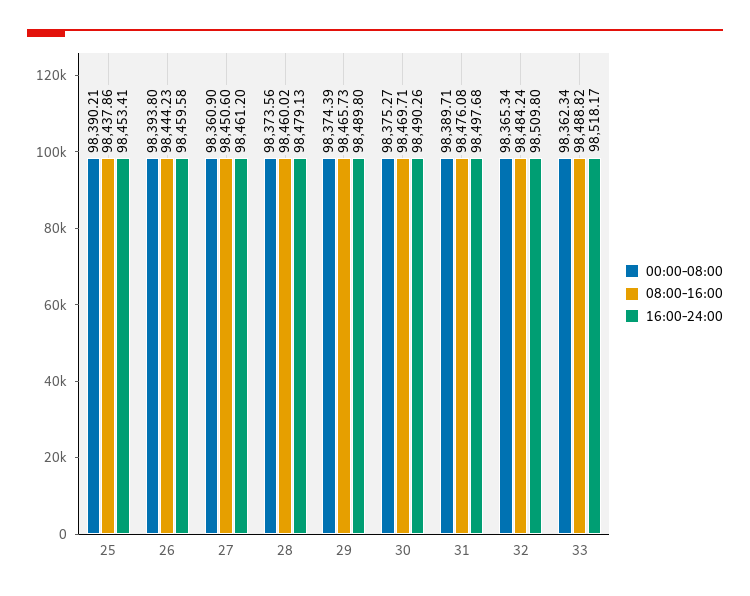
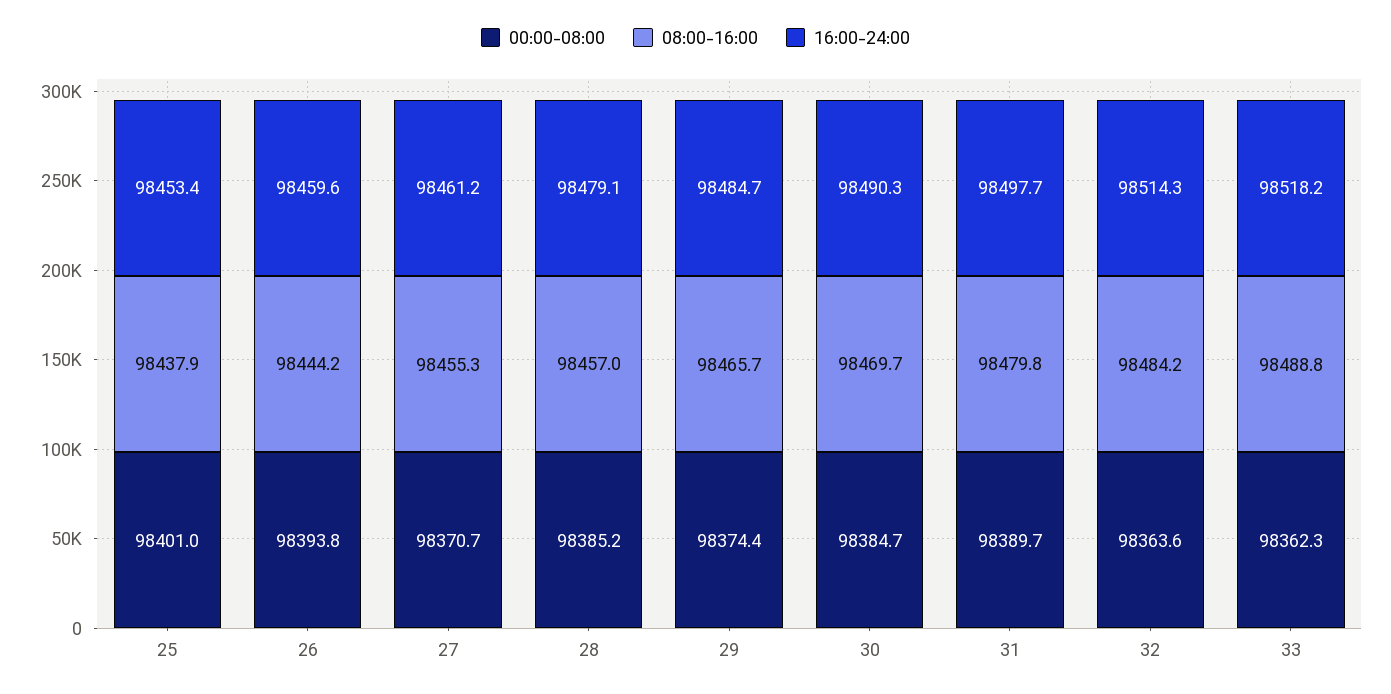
00:00-08:00, 25: 98390.21 -> 98401
00:00-08:00, 27: 98360.9 -> 98370.7
08:00-16:00, 27: 98450.6 -> 98455.3
00:00-08:00, 28: 98373.56 -> 98385.2
08:00-16:00, 28: 98460.02 -> 98457
16:00-24:00, 29: 98489.8 -> 98484.7
00:00-08:00, 30: 98375.27 -> 98384.7
08:00-16:00, 31: 98476.08 -> 98479.8
00:00-08:00, 32: 98365.34 -> 98363.6
16:00-24:00, 32: 98509.8 -> 98514.3

